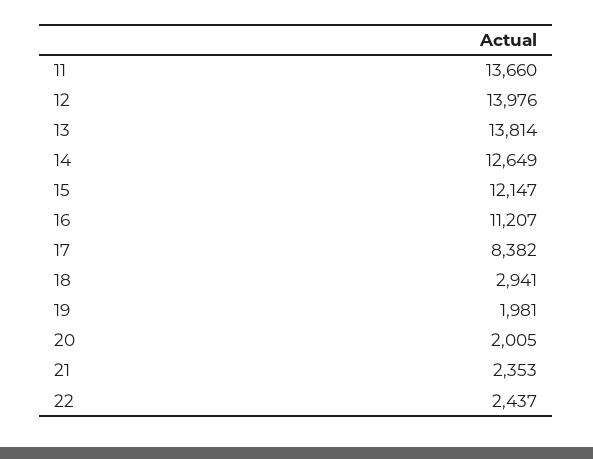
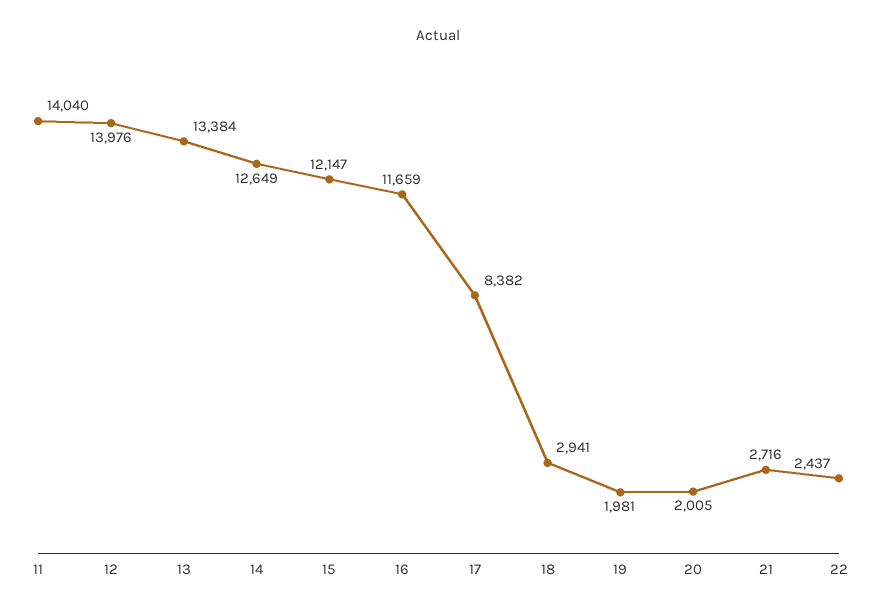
11: 13660 -> 14040
13: 13814 -> 13384
16: 11207 -> 11659
21: 2353 -> 2716

